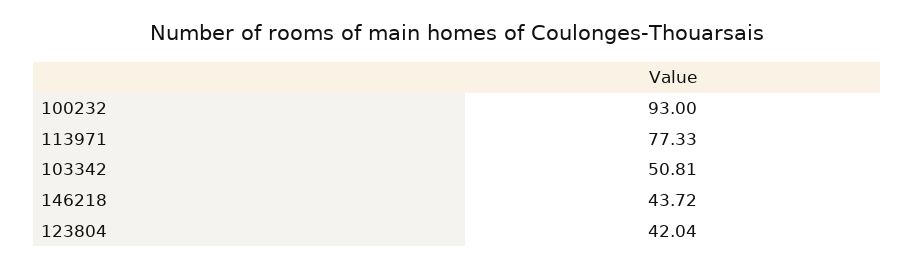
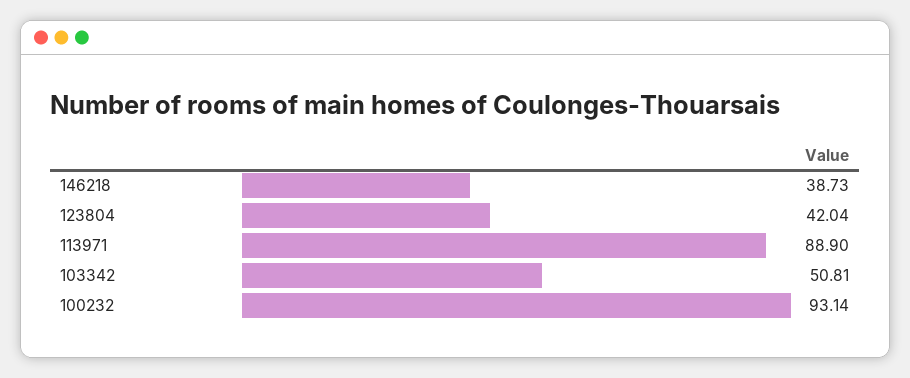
100232: 93 -> 93.14
113971: 77.33 -> 88.9
146218: 43.72 -> 38.73

